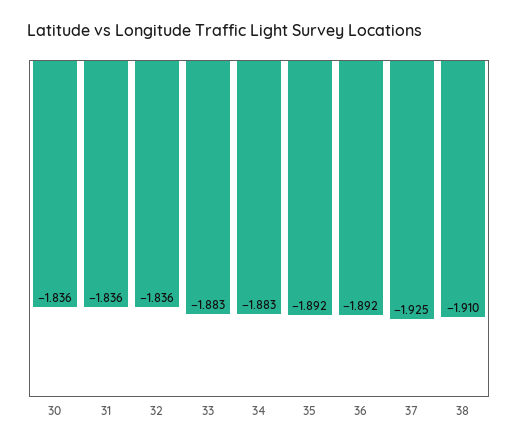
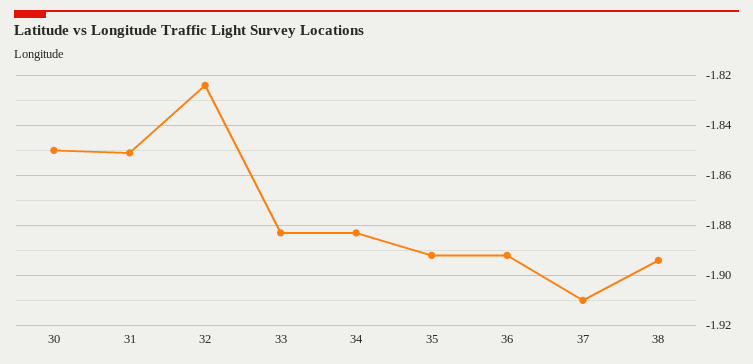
30: -1.836 -> -1.85
31: -1.836 -> -1.85
32: -1.836 -> -1.825
37: -1.925 -> -1.91
38: -1.91 -> -1.895

